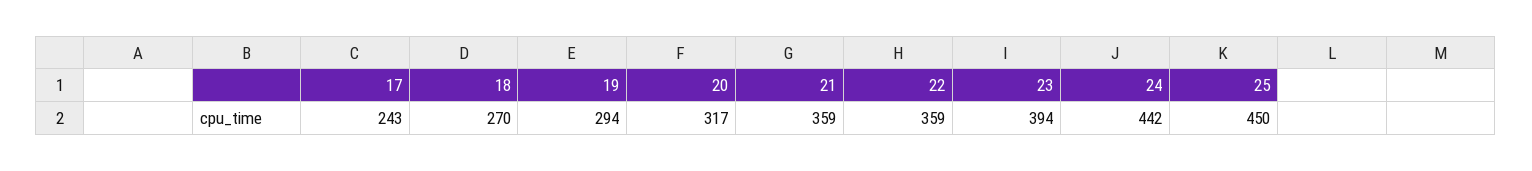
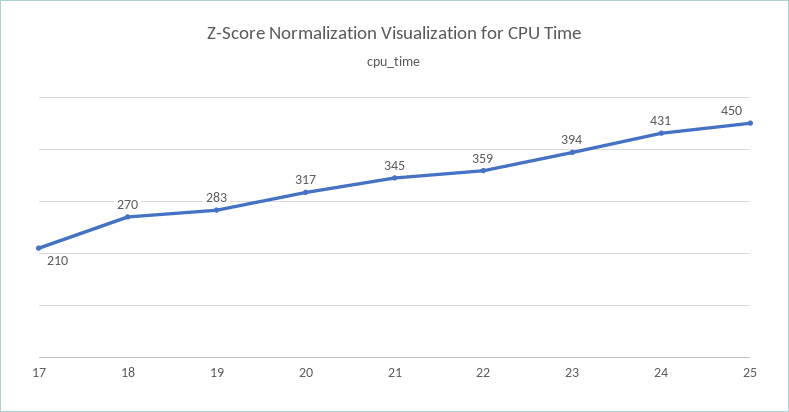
17: 243 -> 210
19: 294 -> 283
21: 359 -> 345
24: 442 -> 431

